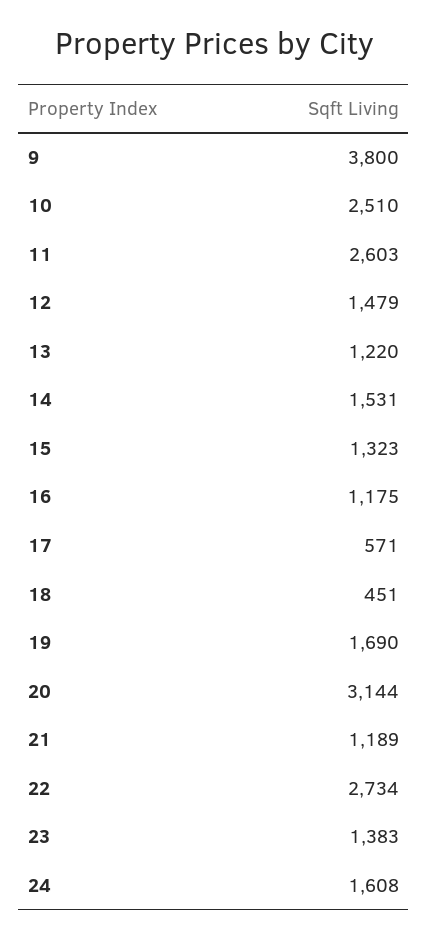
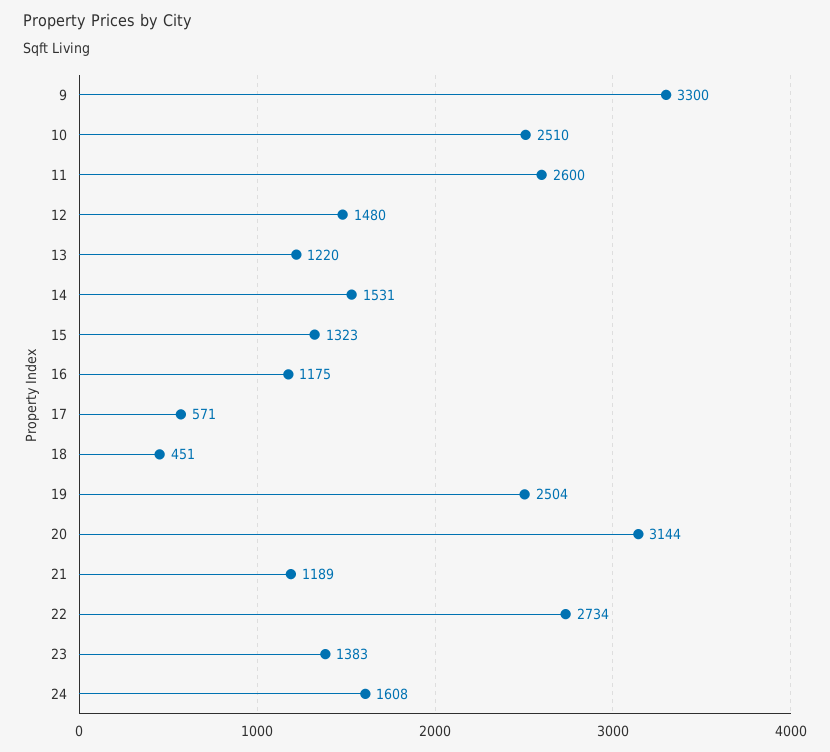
9: 3800 -> 3300
11: 2603 -> 2600
12: 1479 -> 1480
19: 1690 -> 2504

